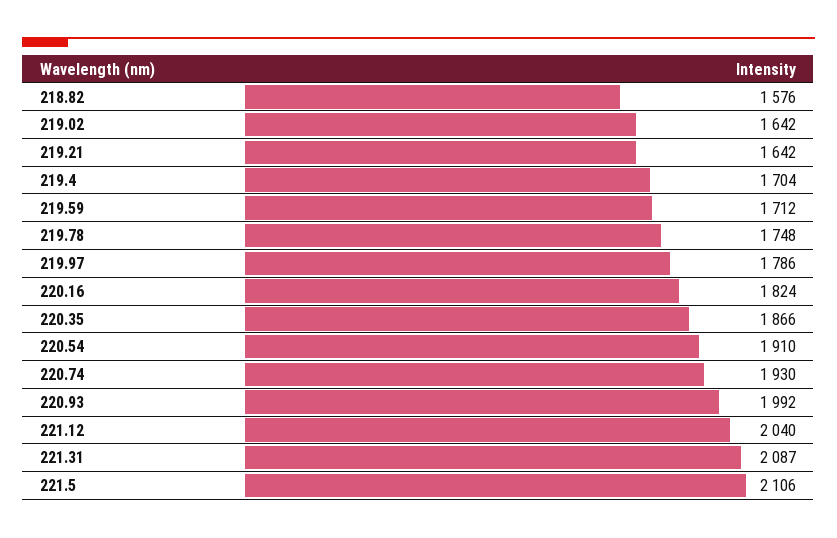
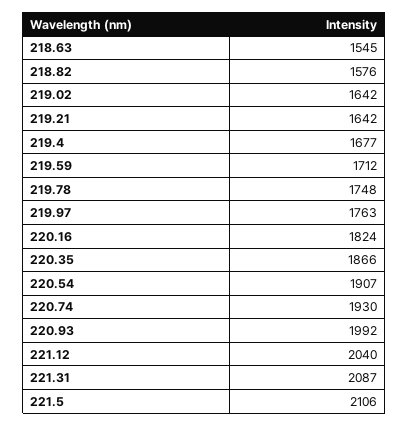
219.4: 1704 -> 1677
219.97: 1786 -> 1763
220.54: 1910 -> 1907
218.63: none -> 1545

